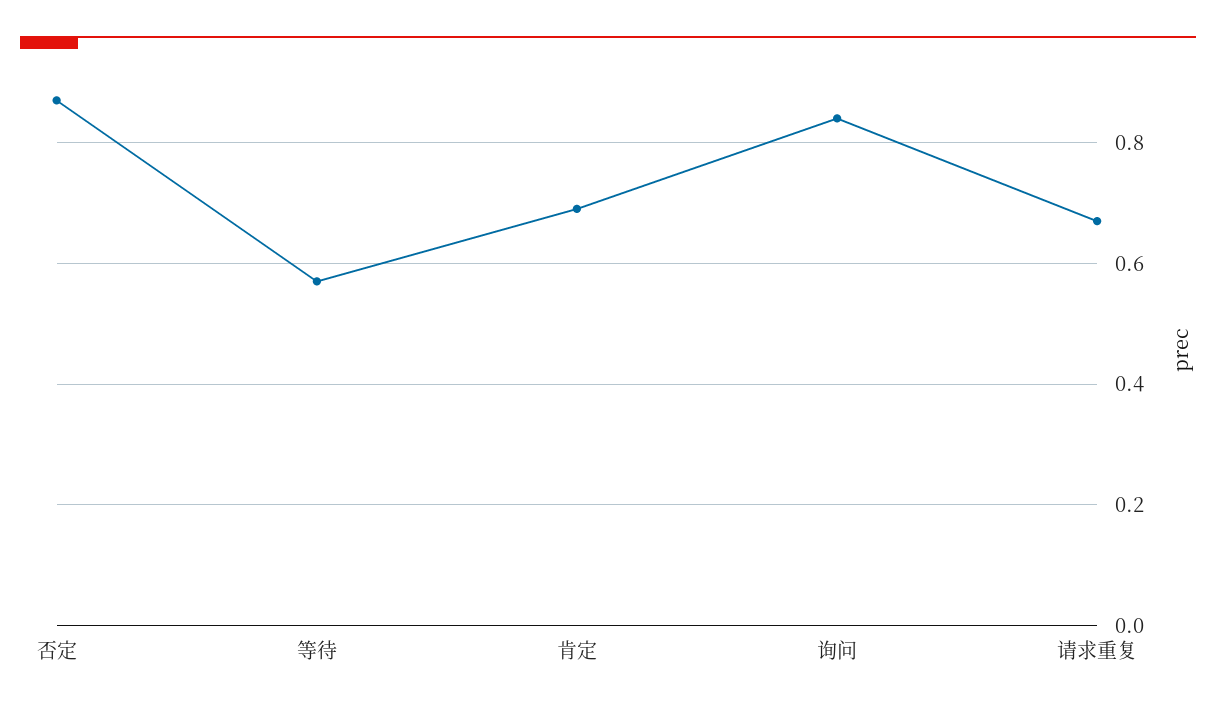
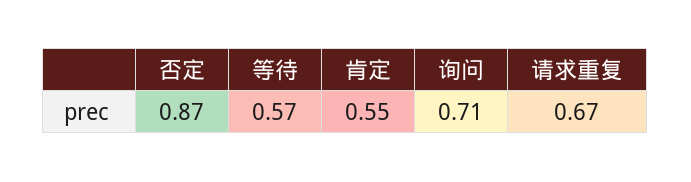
肯定: 0.7 -> 0.55
询问: 0.85 -> 0.71

